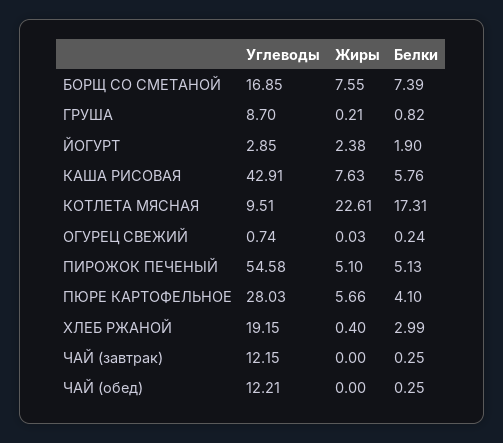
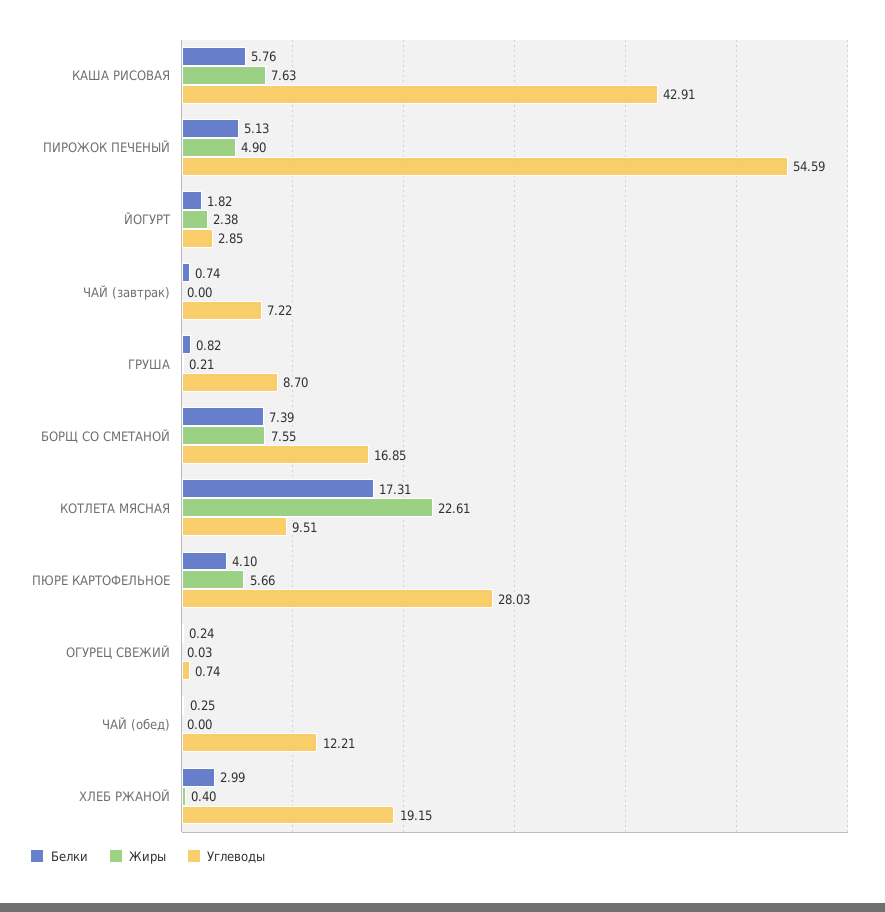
Белки, ЙОГУРТ: 1.9 -> 1.82
Углеводы, ПИРОЖОК ПЕЧЕНЫЙ: 54.58 -> 54.59
Жиры, ПИРОЖОК ПЕЧЕНЫЙ: 5.1 -> 4.9
Углеводы, ЧАЙ (завтрак): 12.15 -> 7.22
Белки, ЧАЙ (завтрак): 0.25 -> 0.74

